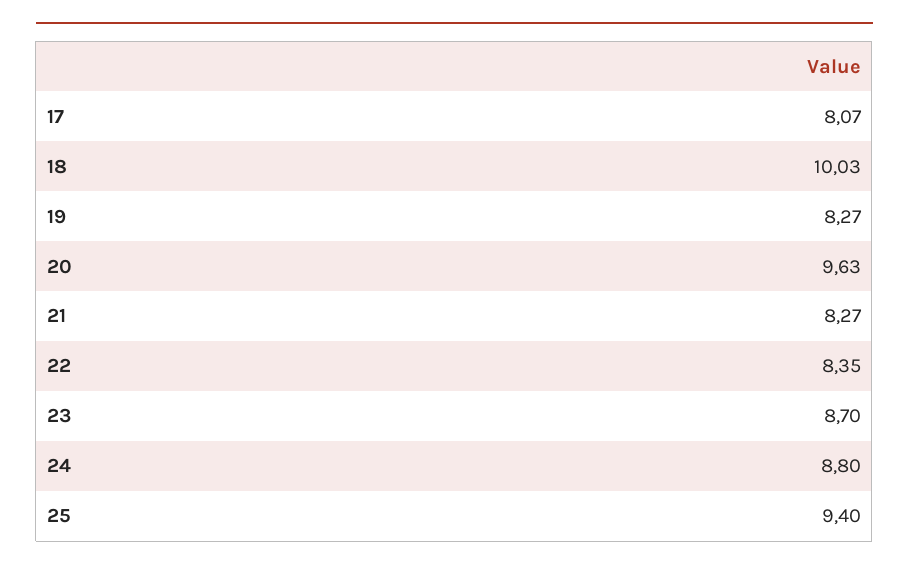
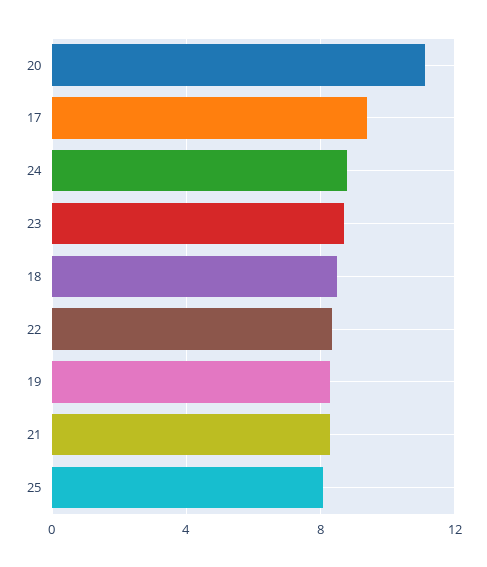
17: 8.07 -> 9.5
18: 10.03 -> 8.5
20: 9.63 -> 11
25: 9.4 -> 8

